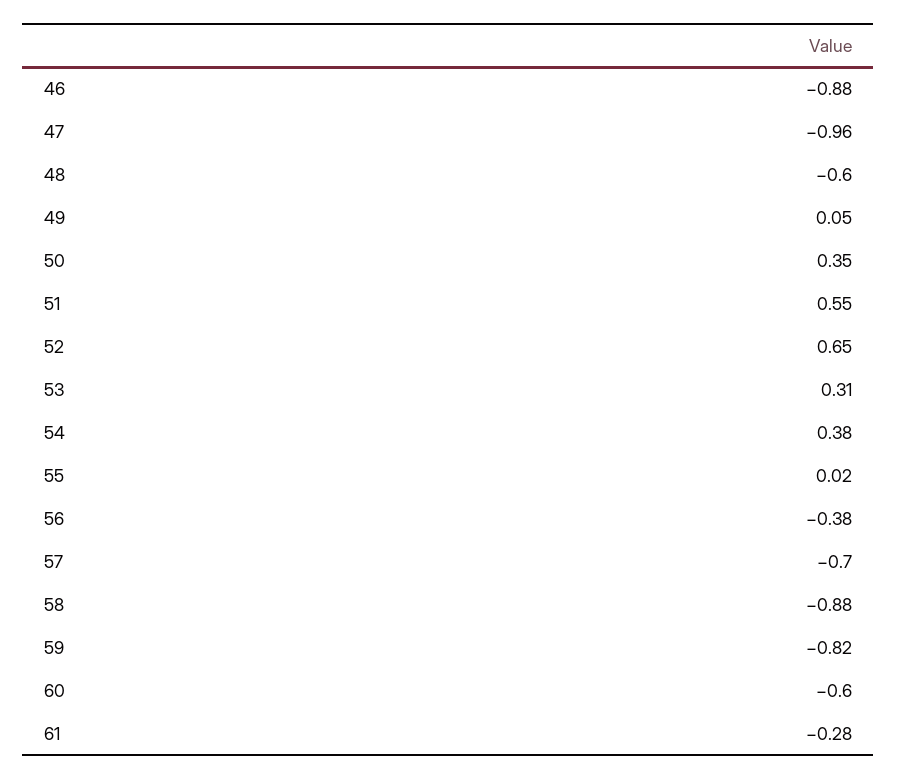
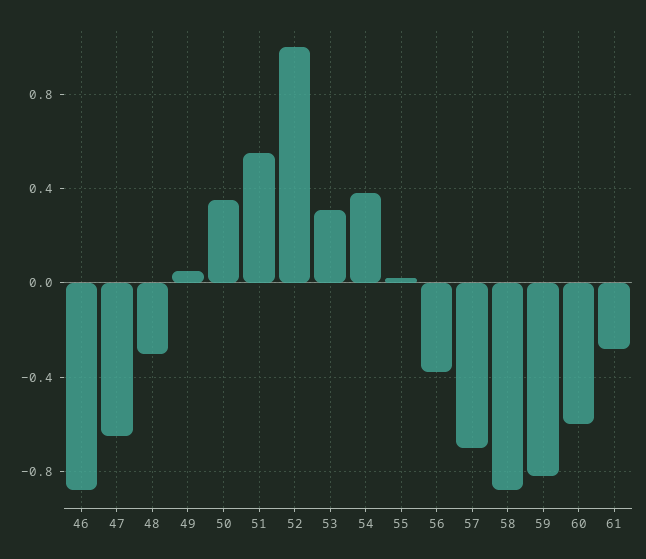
47: -0.96 -> -0.65
48: -0.6 -> -0.3
52: 0.65 -> 1

